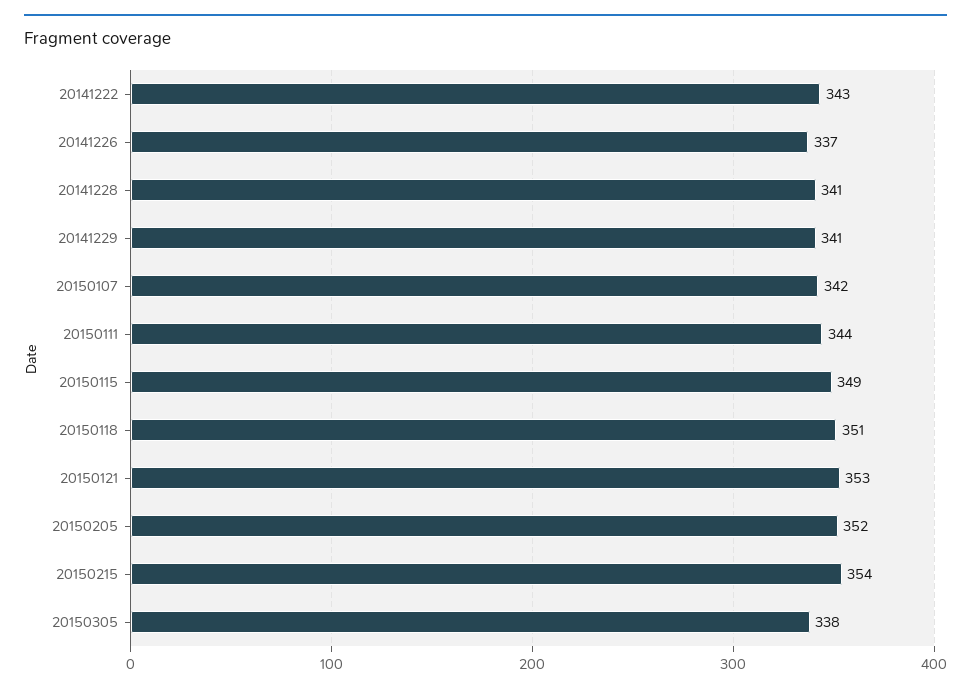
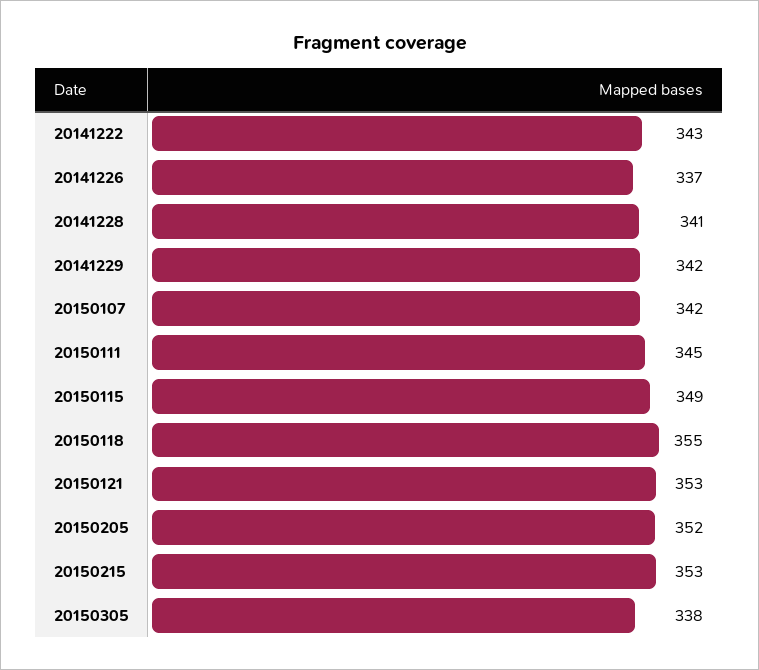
20141229: 341 -> 342
20150111: 344 -> 345
20150118: 351 -> 355
20150215: 354 -> 353

